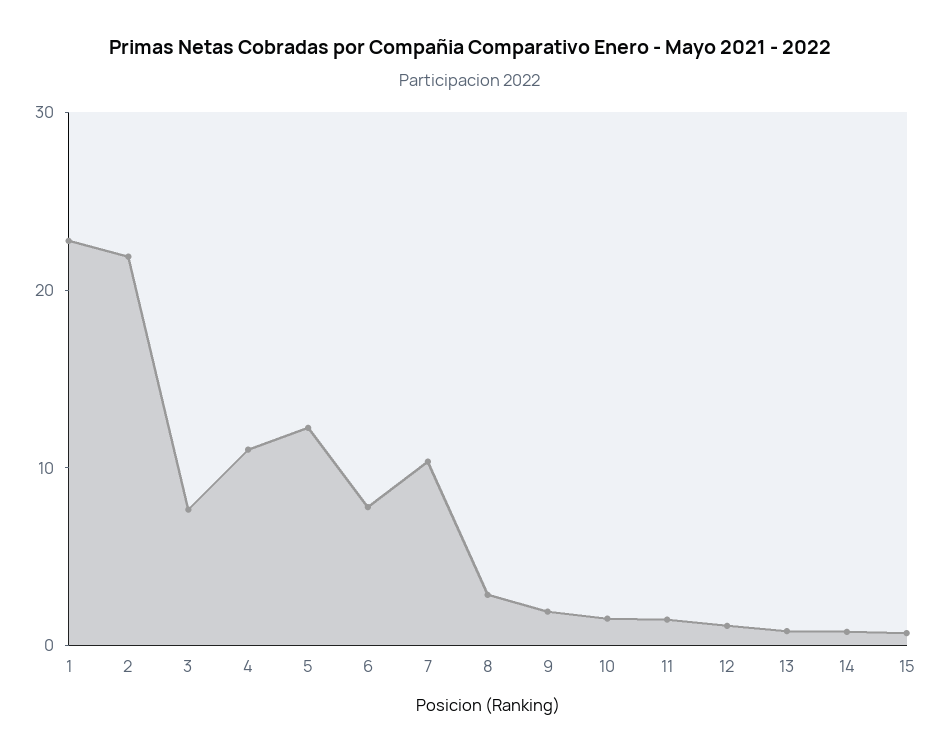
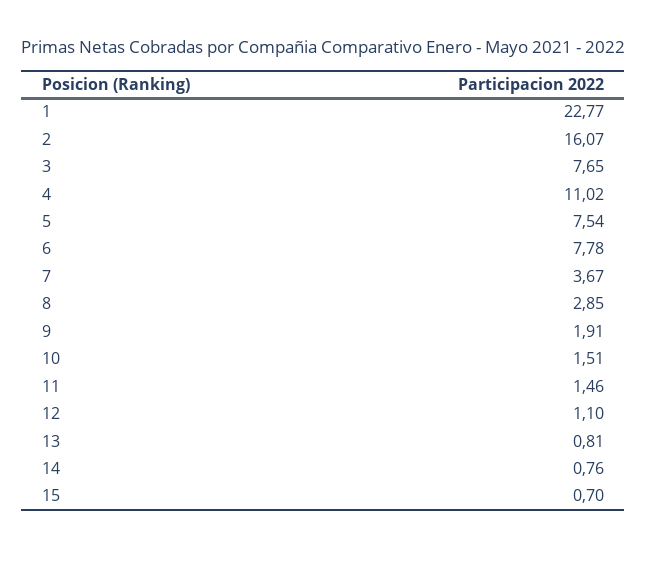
2: 22 -> 16.07
5: 12 -> 7.54
7: 10 -> 3.67

